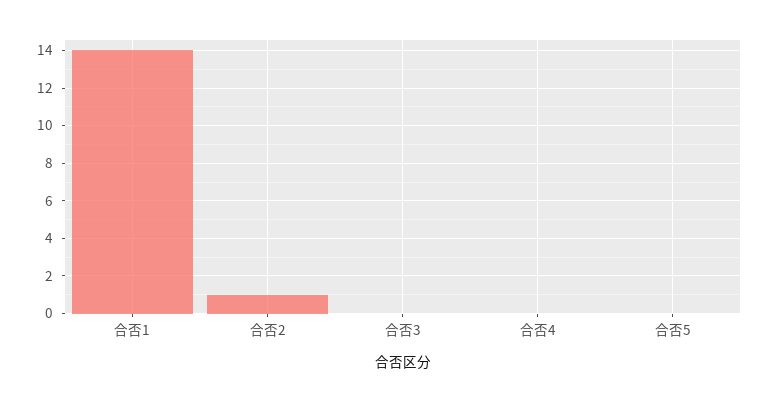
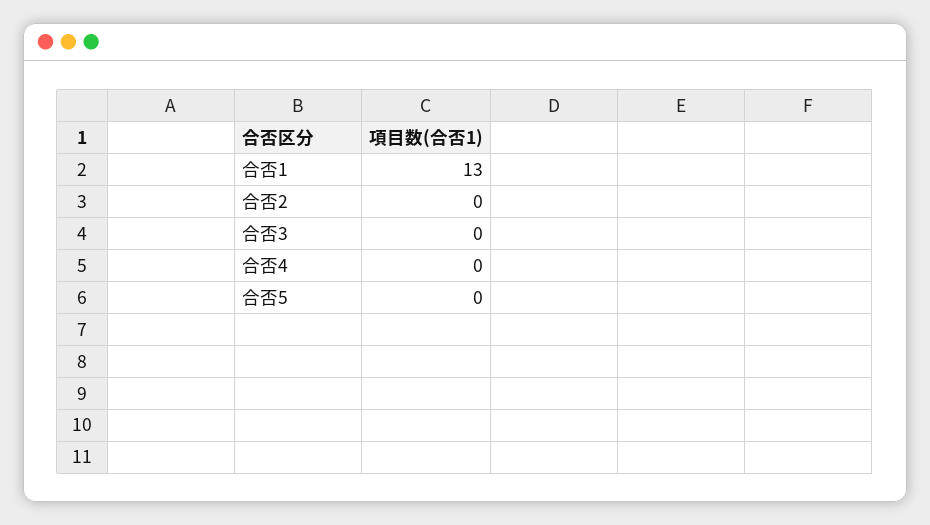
合否1: 14 -> 13
合否2: 1 -> 0

